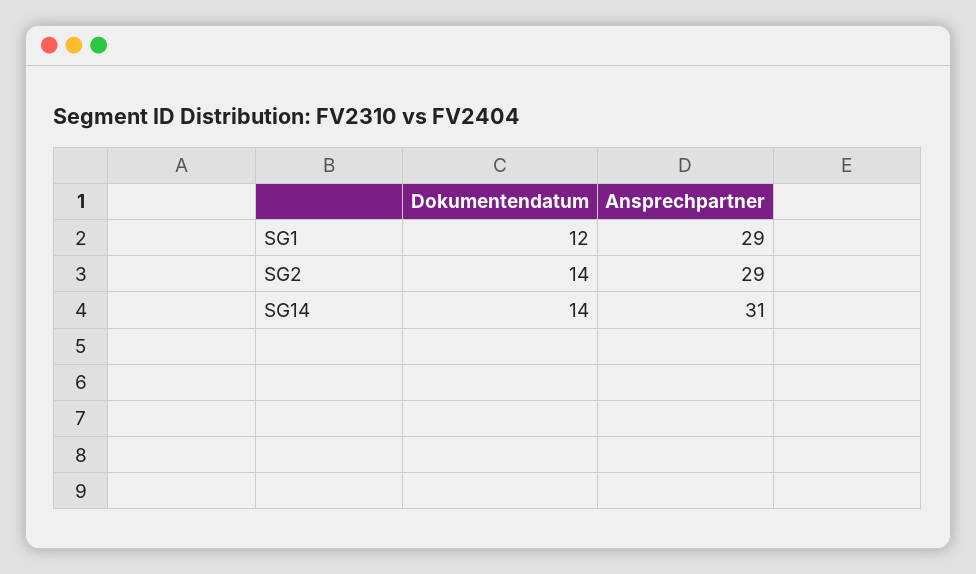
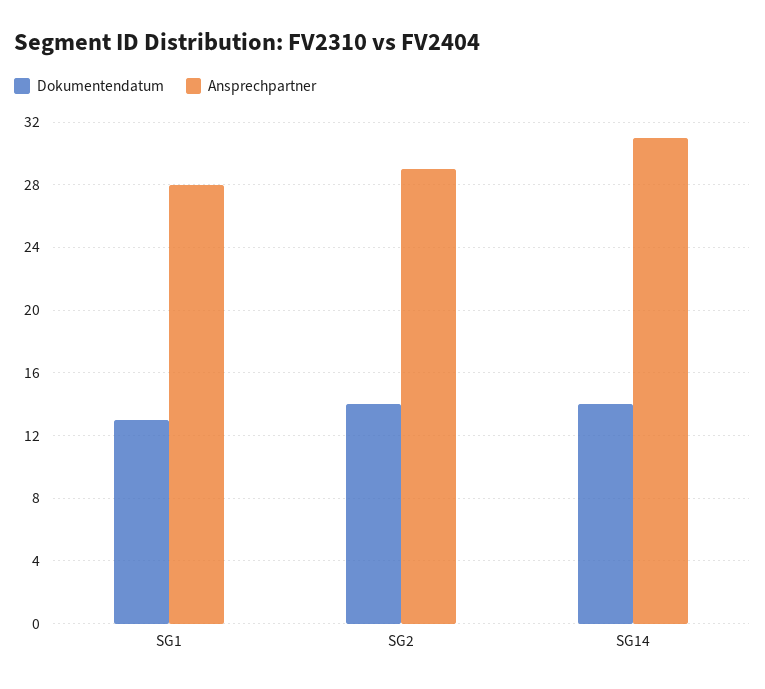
Dokumentendatum, SG1: 12 -> 13
Ansprechpartner, SG1: 29 -> 28

